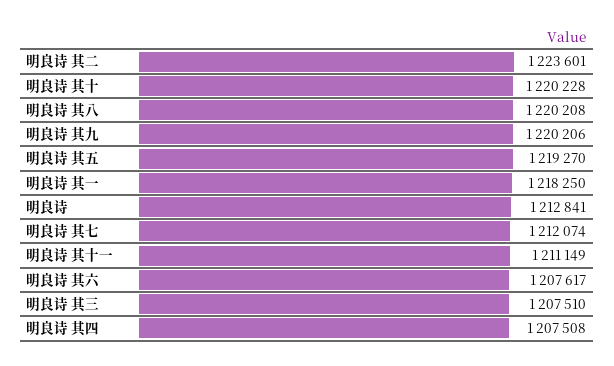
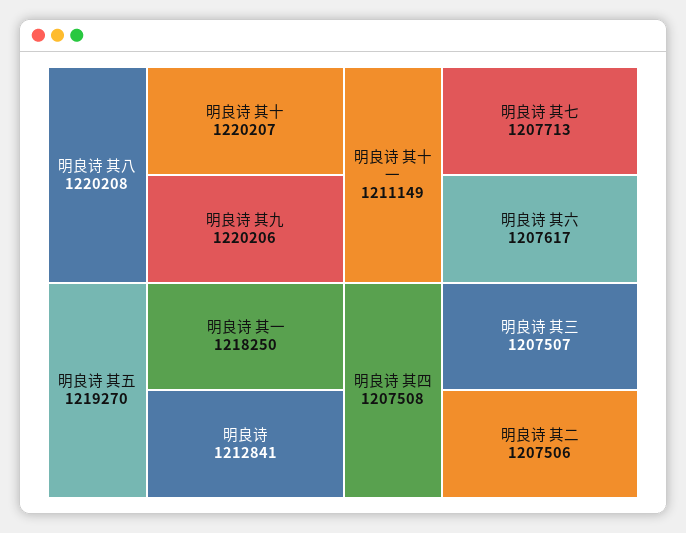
明良诗 其二: 1223601 -> 1207506
明良诗 其十: 1220228 -> 1220207
明良诗 其七: 1212074 -> 1207713
明良诗 其三: 1207510 -> 1207507

